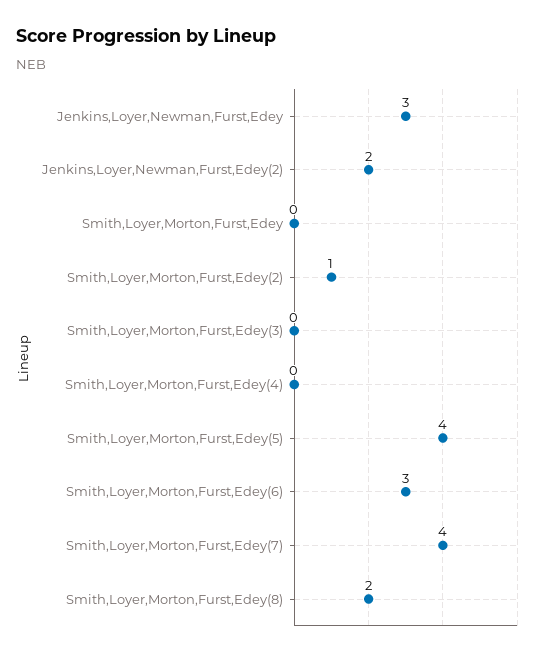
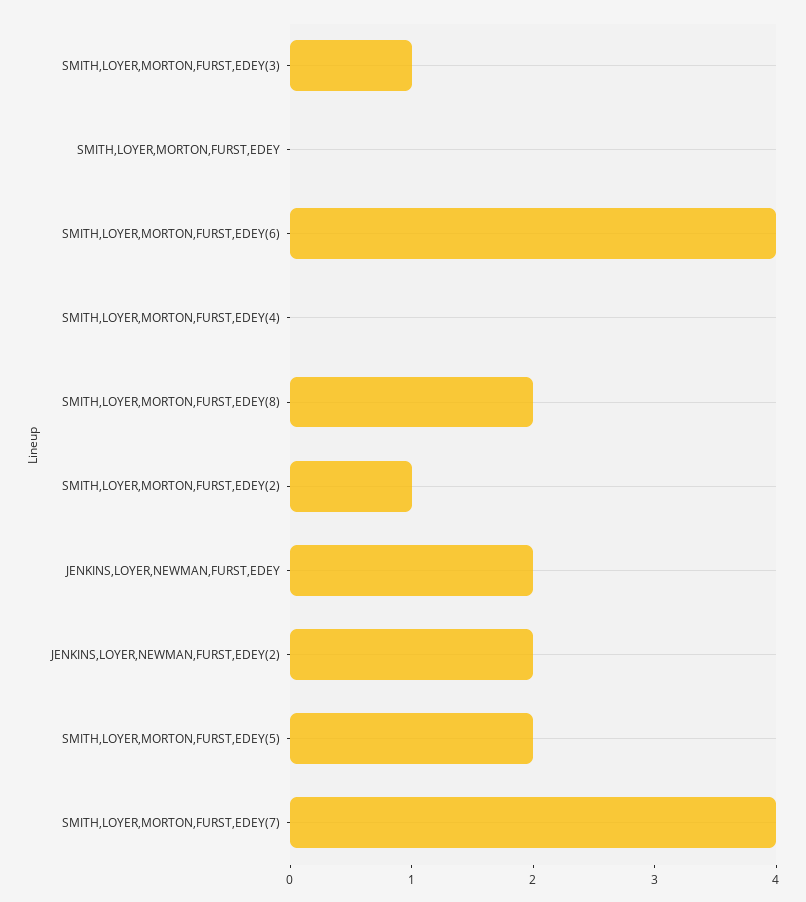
Jenkins,Loyer,Newman,Furst,Edey: 3 -> 2
Smith,Loyer,Morton,Furst,Edey(3): 0 -> 1
Smith,Loyer,Morton,Furst,Edey(5): 4 -> 2
Smith,Loyer,Morton,Furst,Edey(6): 3 -> 4

